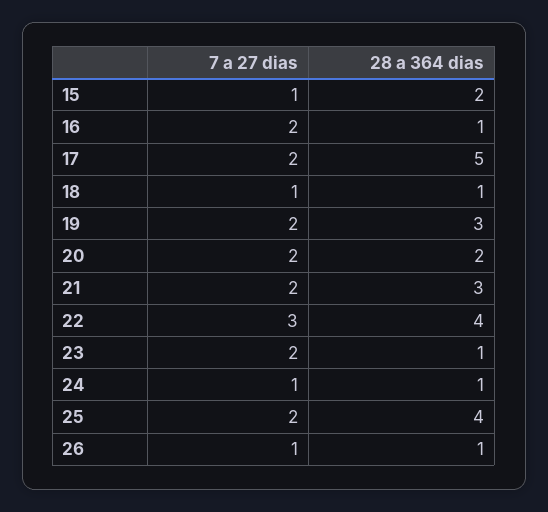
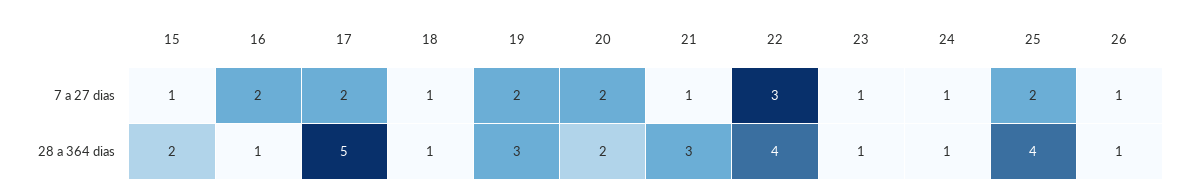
7 a 27 dias, 21: 2 -> 1
7 a 27 dias, 23: 2 -> 1

